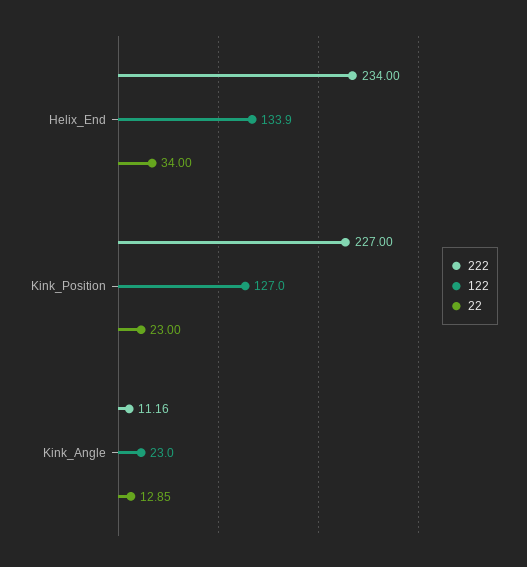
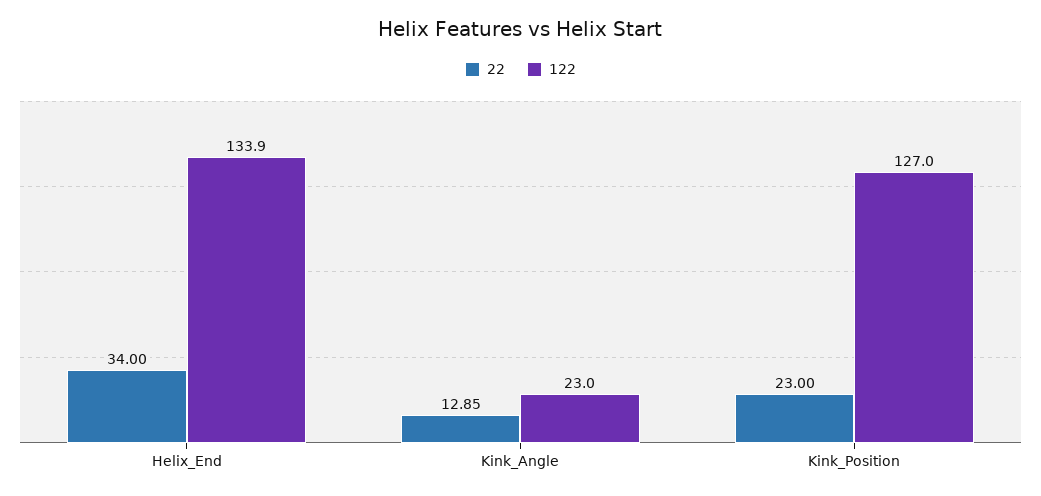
222, Helix_End: 234 -> none
222, Kink_Position: 227 -> none
222, Kink_Angle: 11.16 -> none

